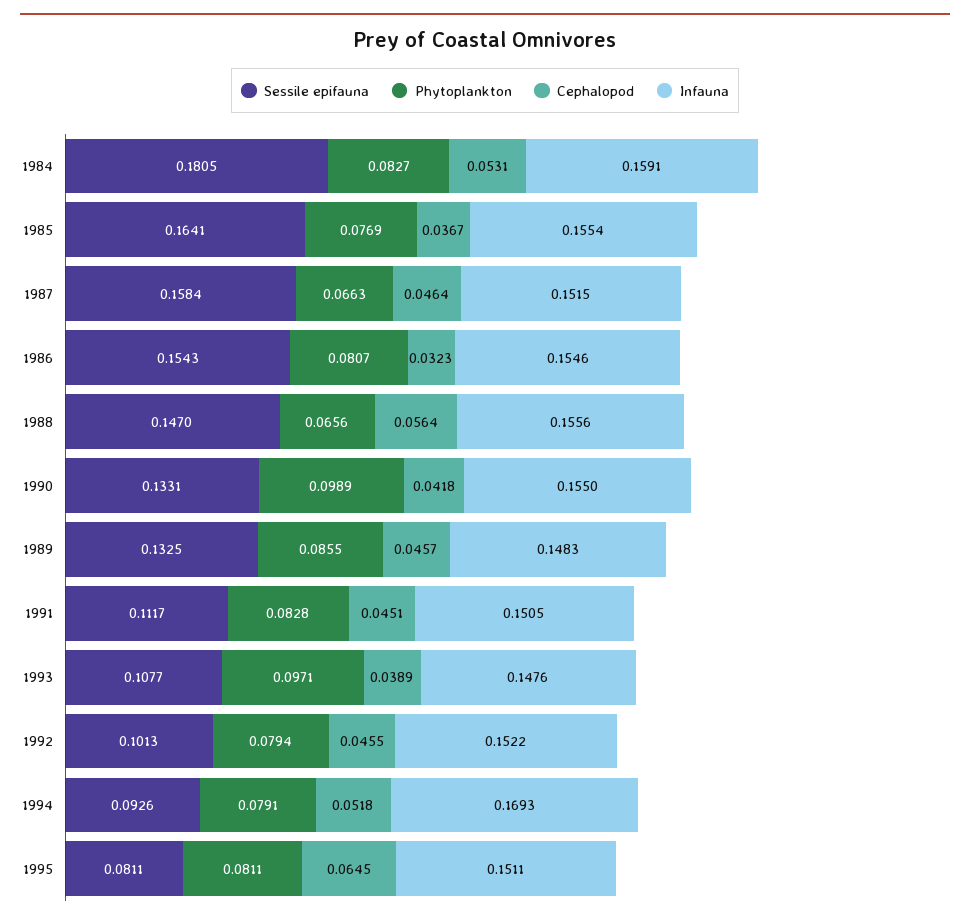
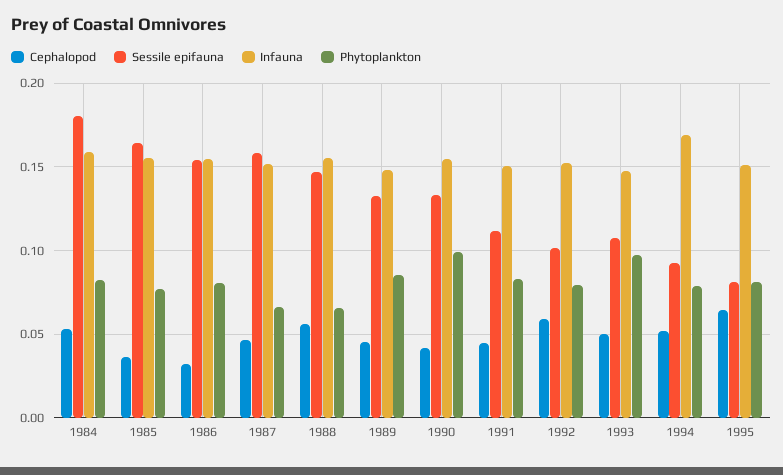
Cephalopod, 1993: 0.0389 -> 0.05
Cephalopod, 1992: 0.0455 -> 0.06

